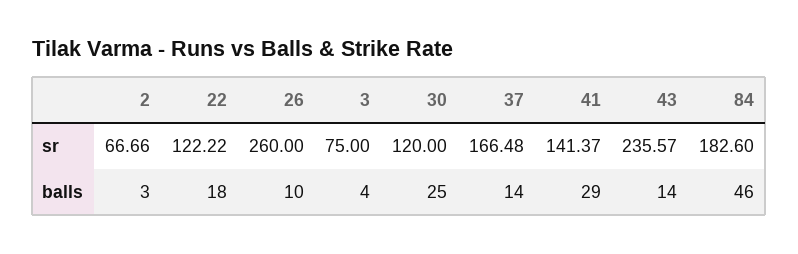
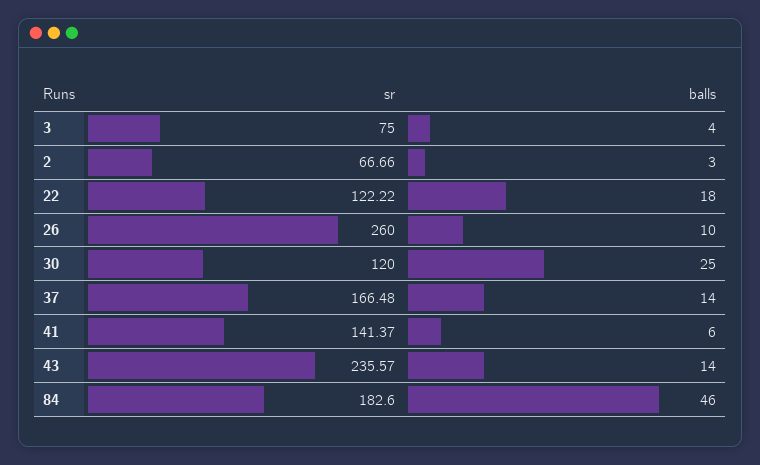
41, balls: 29 -> 6

